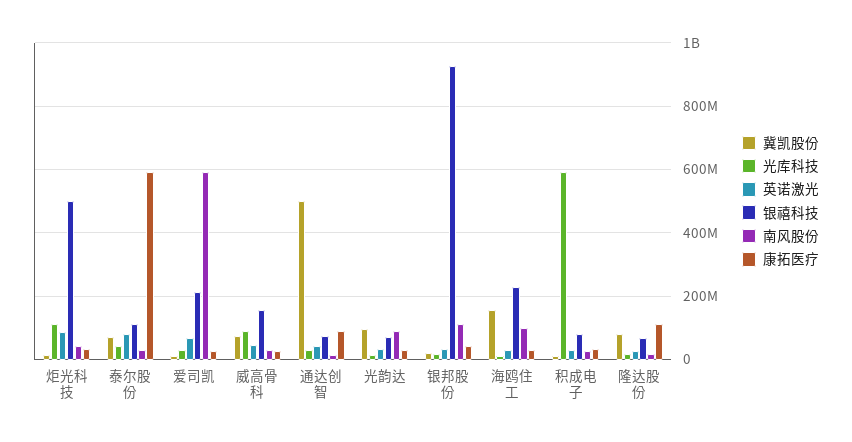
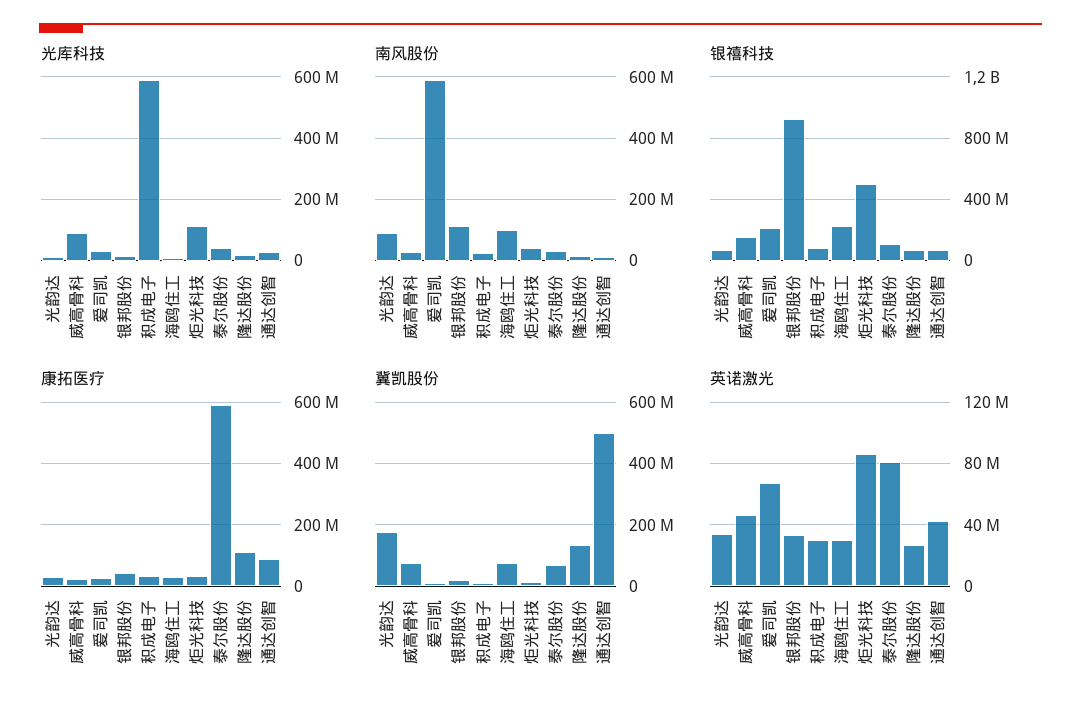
冀凯股份, 光韵达: 100000000 -> 180000000
冀凯股份, 海鸥住工: 160000000 -> 80000000
冀凯股份, 隆达股份: 80000000 -> 140000000

